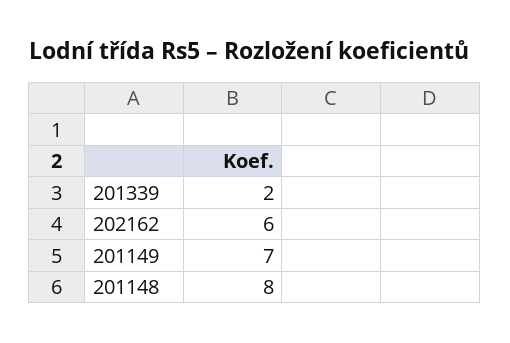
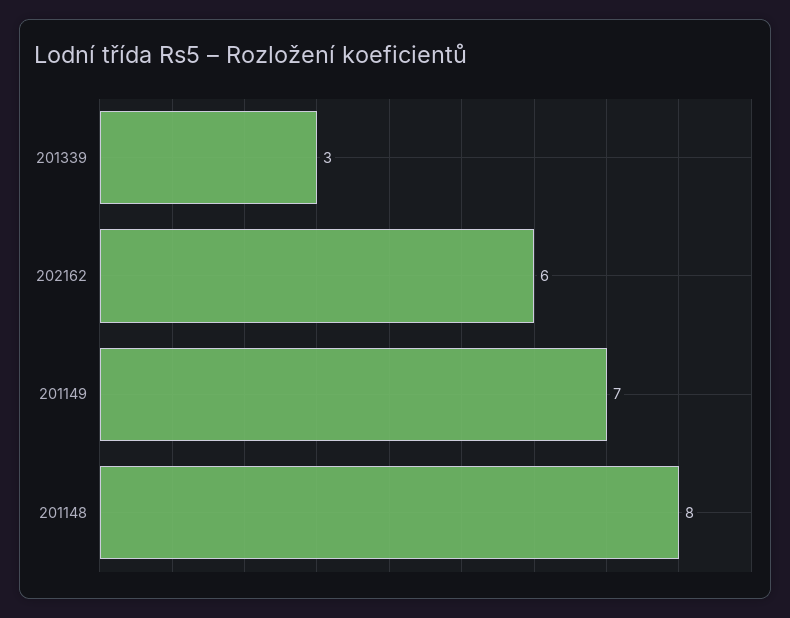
201339: 2 -> 3

